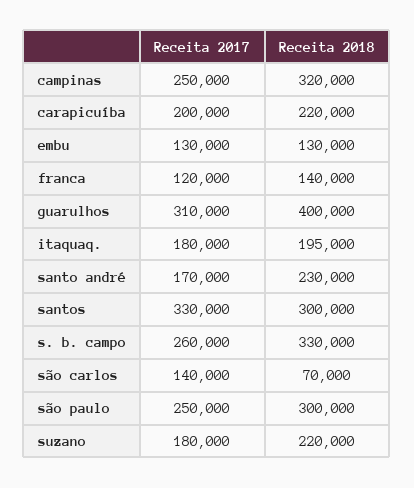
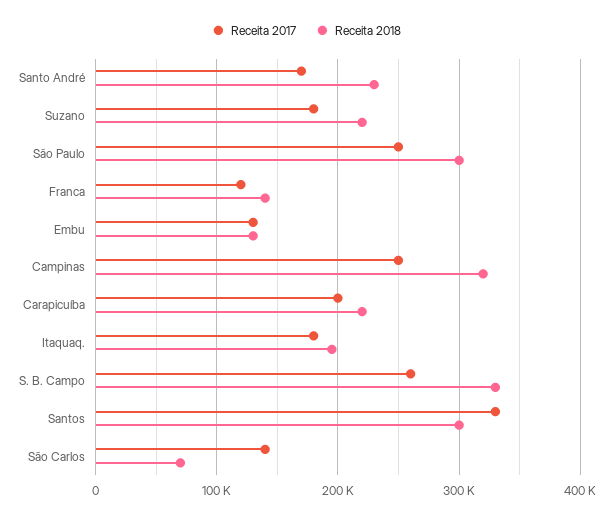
Receita 2017, guarulhos: 310000 -> none
Receita 2018, guarulhos: 400000 -> none

